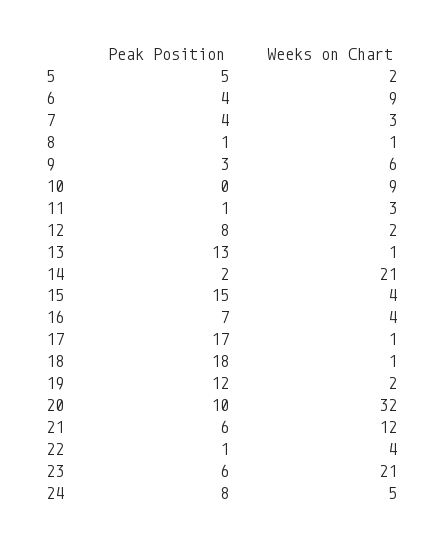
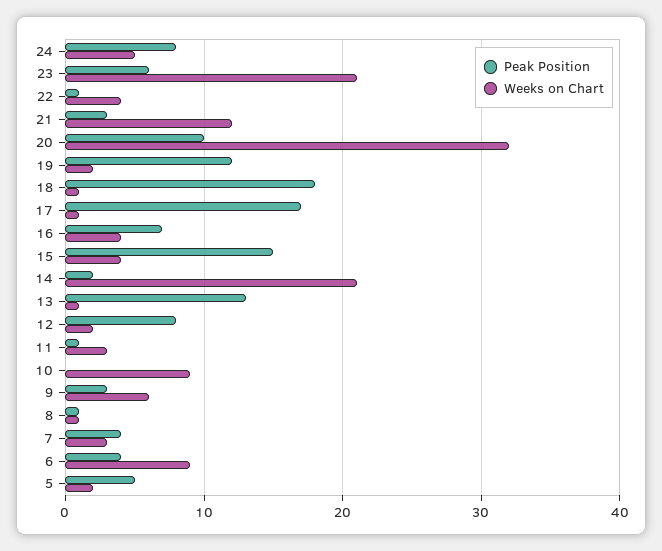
Peak Position, 21: 6 -> 3

